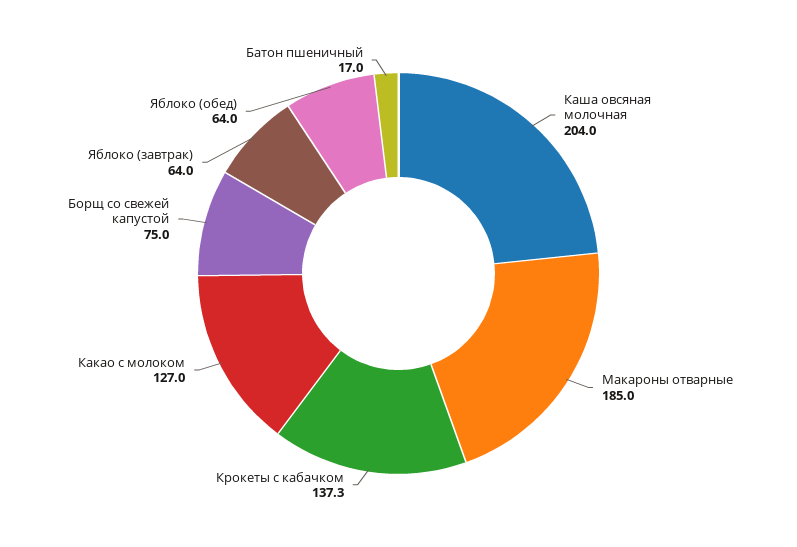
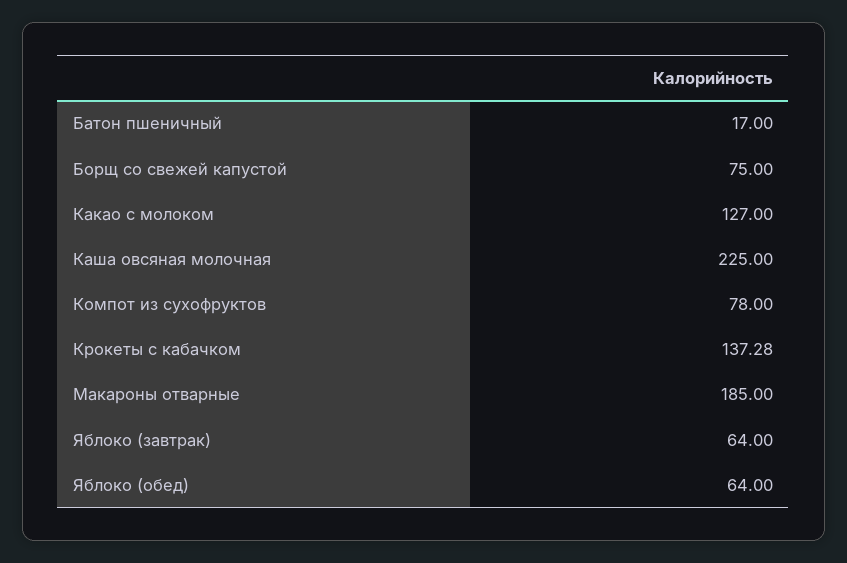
Каша овсяная молочная: 204 -> 225
Компот из сухофруктов: none -> 78

